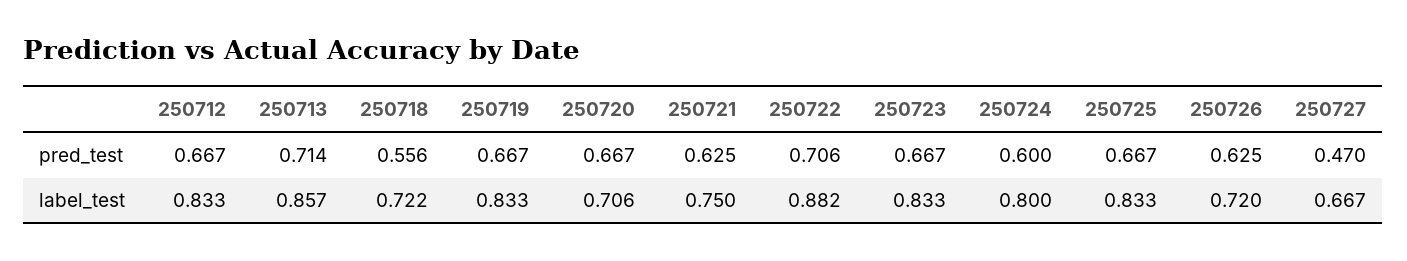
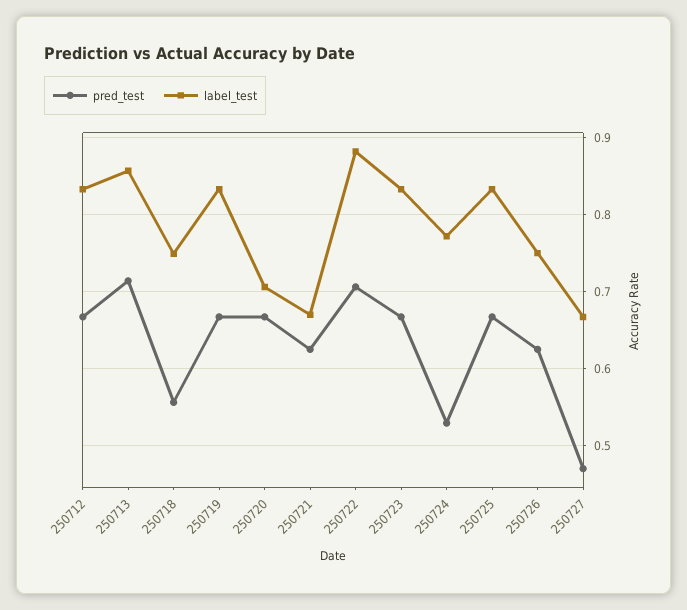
pred_test, 250724: 0.6 -> 0.53
label_test, 250718: 0.722 -> 0.75
label_test, 250721: 0.75 -> 0.67
label_test, 250724: 0.8 -> 0.77
label_test, 250726: 0.72 -> 0.75

